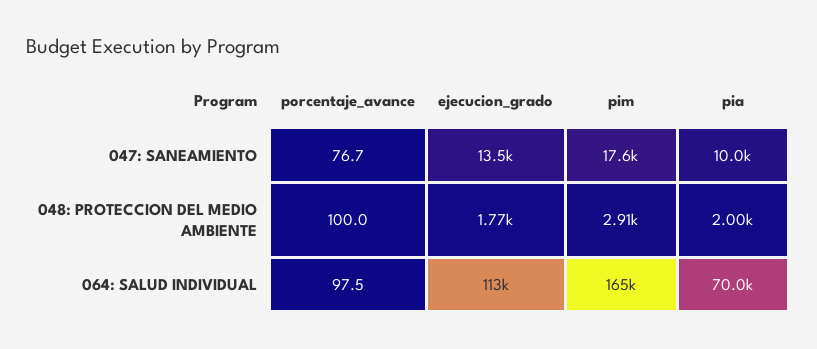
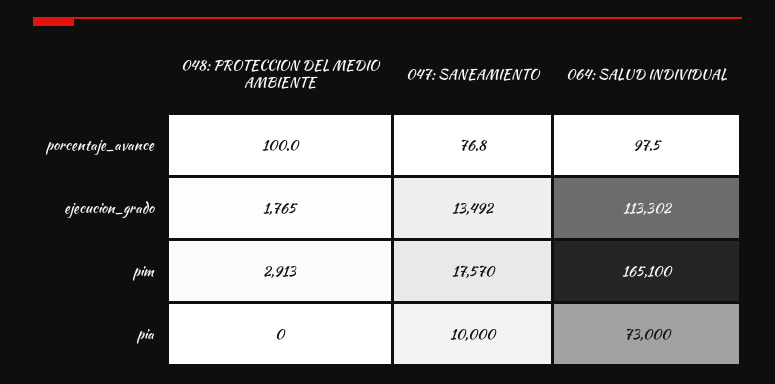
porcentaje_avance, 047: SANEAMIENTO: 76.7 -> 76.8
pia, 048: PROTECCION DEL MEDIO AMBIENTE: 2000 -> 0
pia, 064: SALUD INDIVIDUAL: 70000 -> 73000

